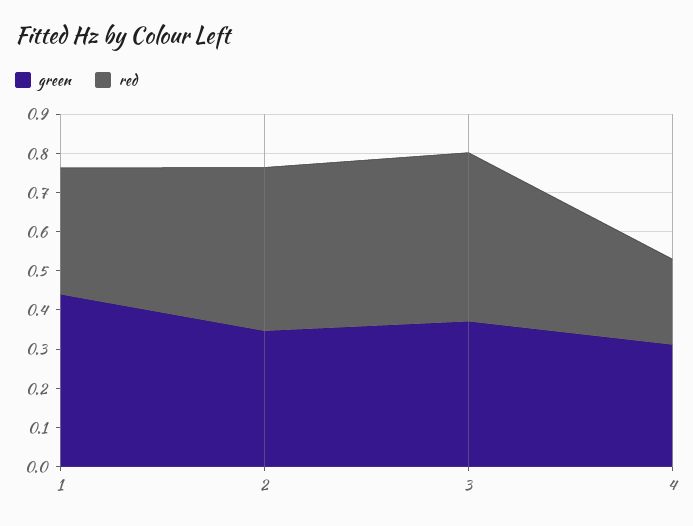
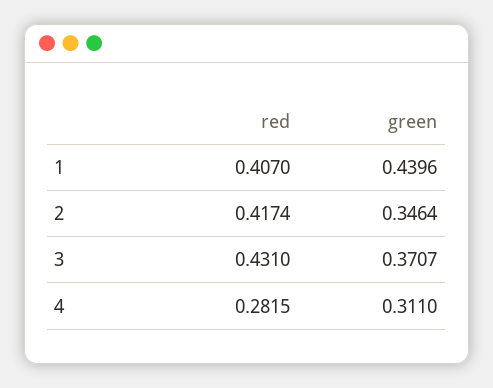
red, 1: 0.325 -> 0.407
red, 4: 0.225 -> 0.2815

